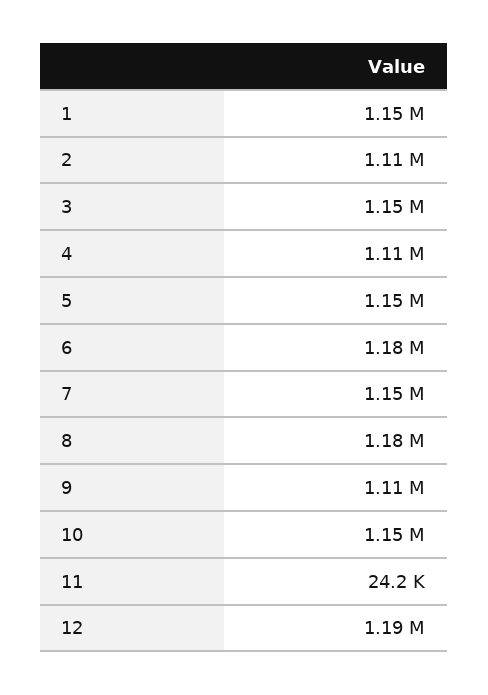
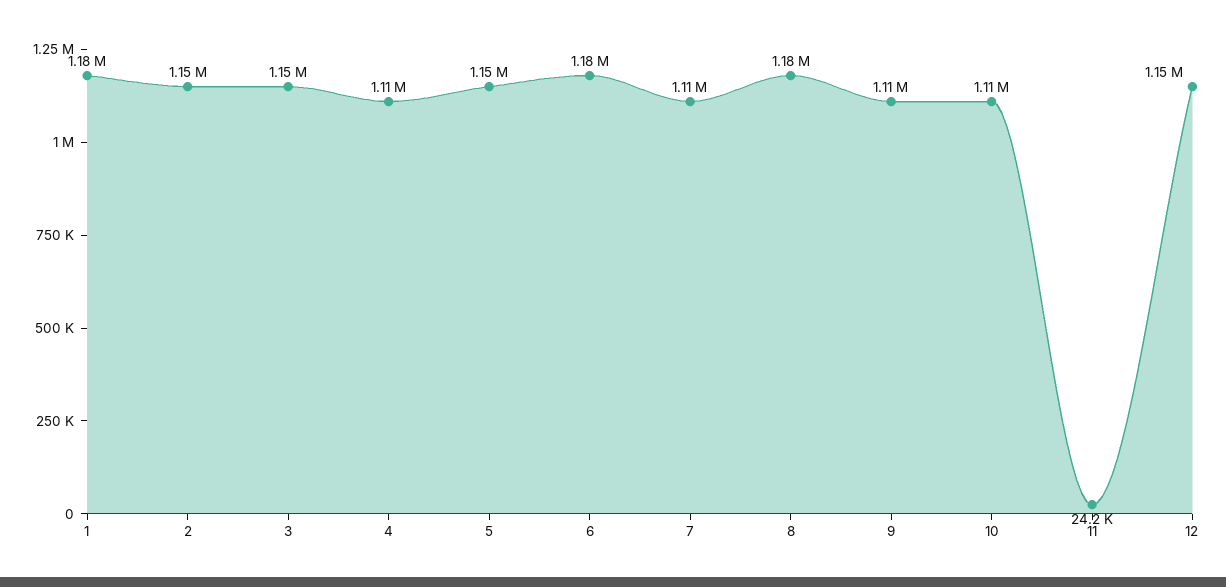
1: 1150000 -> 1180000
2: 1110000 -> 1150000
7: 1150000 -> 1110000
10: 1150000 -> 1110000
12: 1190000 -> 1150000

